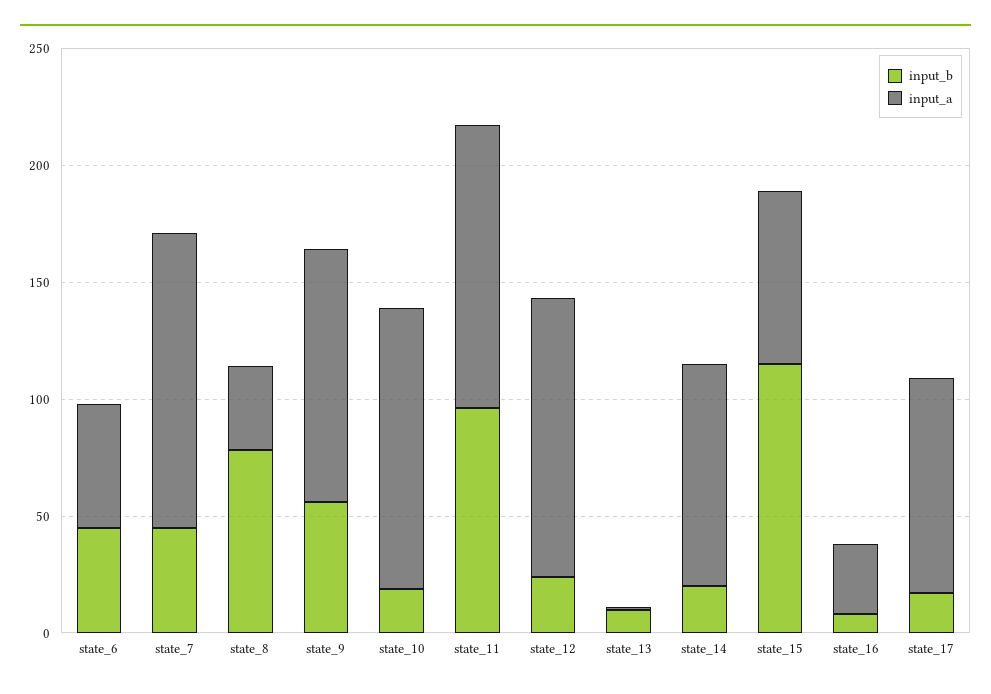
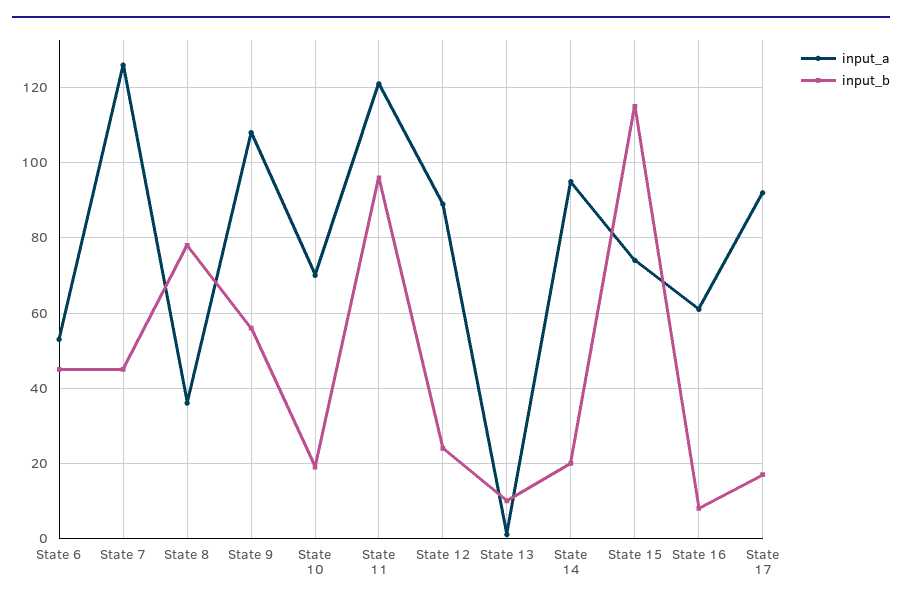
input_a, state_10: 120 -> 70
input_a, state_12: 120 -> 90
input_a, state_16: 30 -> 60

